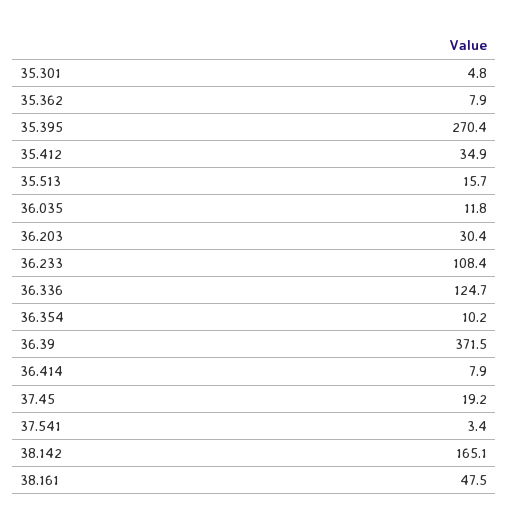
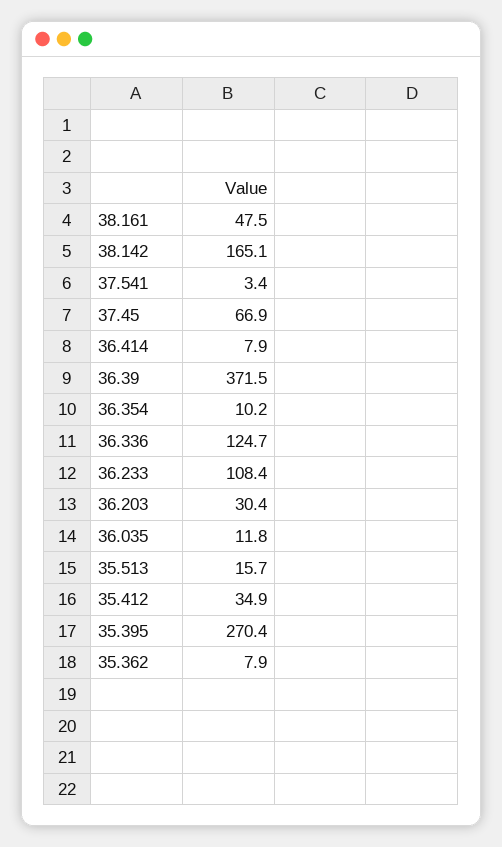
35.301: 4.8 -> none
37.45: 19.2 -> 66.9

